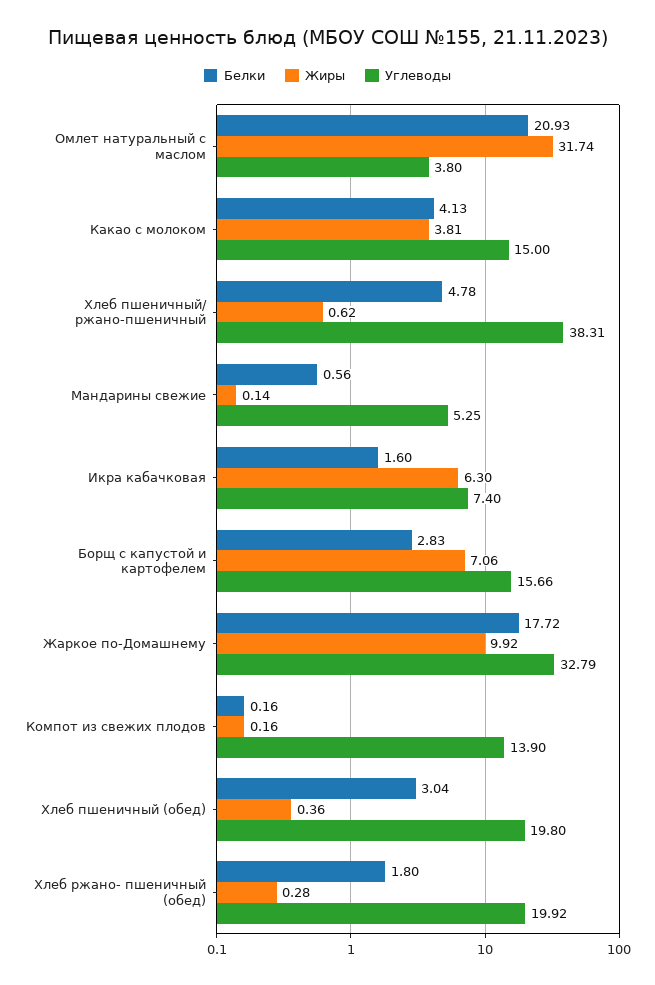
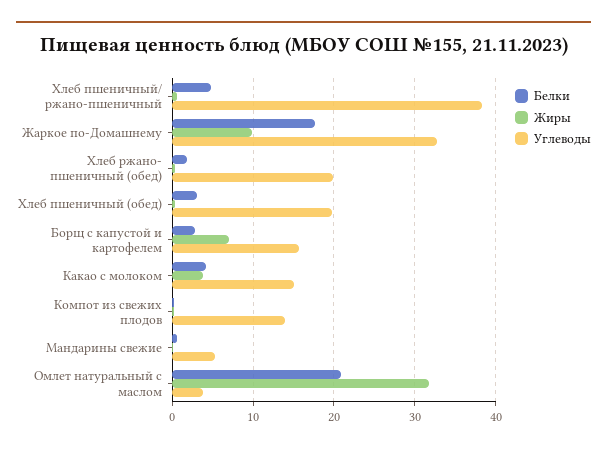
Белки, Икра кабачковая: 1.6 -> none
Жиры, Икра кабачковая: 6.3 -> none
Углеводы, Икра кабачковая: 7.4 -> none

